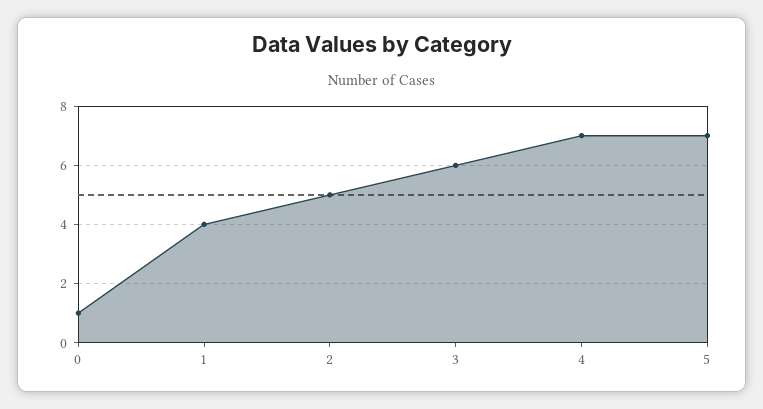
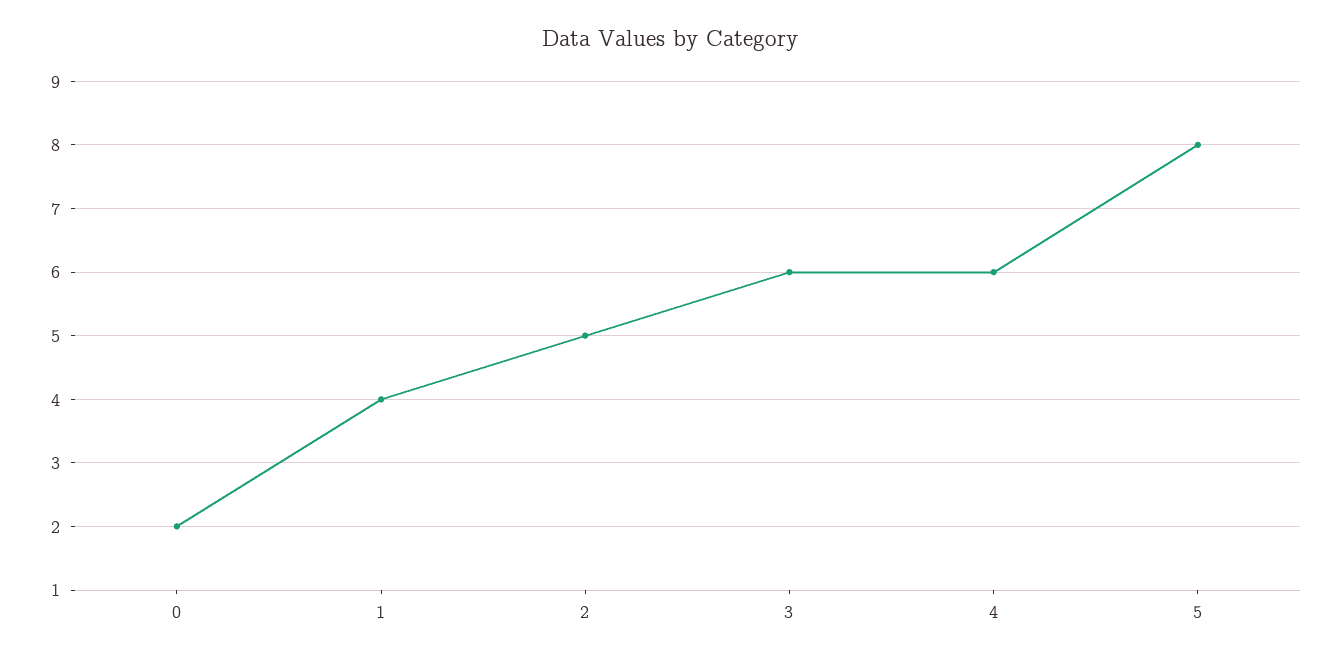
0: 1 -> 2
4: 7 -> 6
5: 7 -> 8

